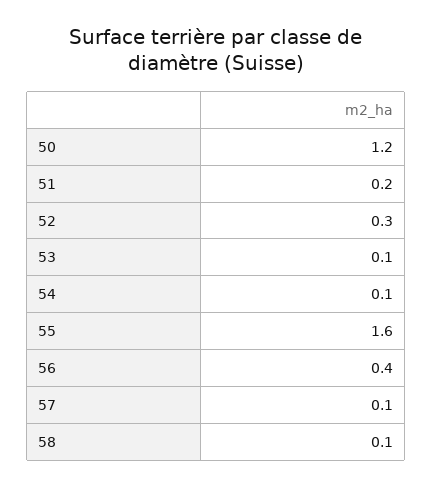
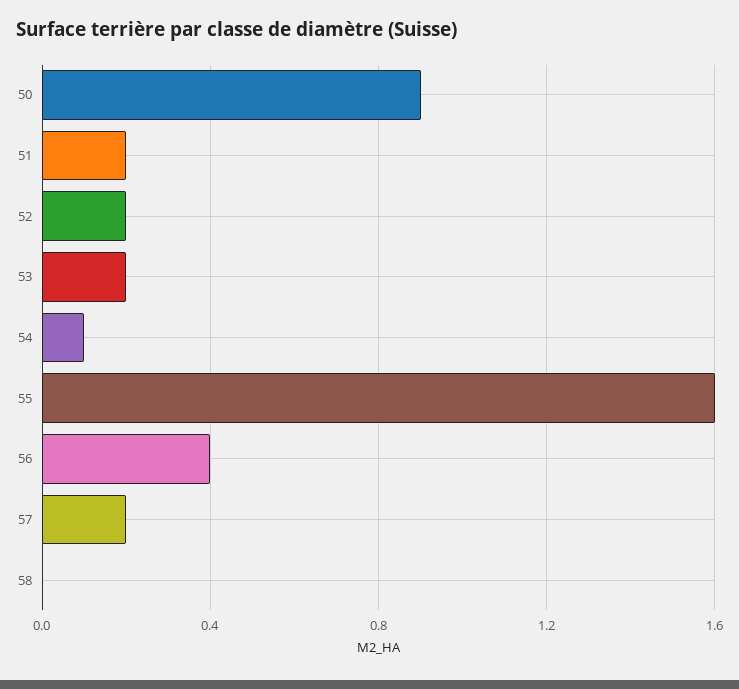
50: 1.2 -> 0.9
52: 0.3 -> 0.2
53: 0.1 -> 0.2
57: 0.1 -> 0.2
58: 0.1 -> 0

